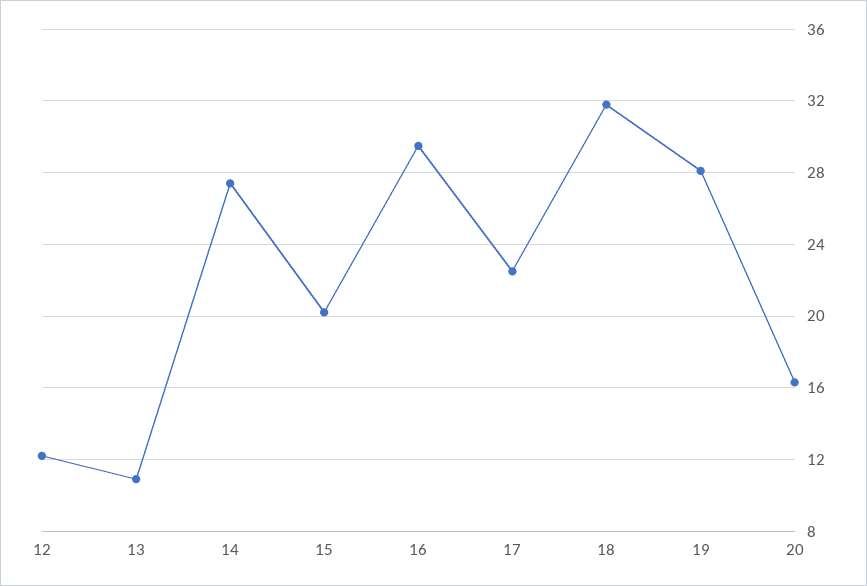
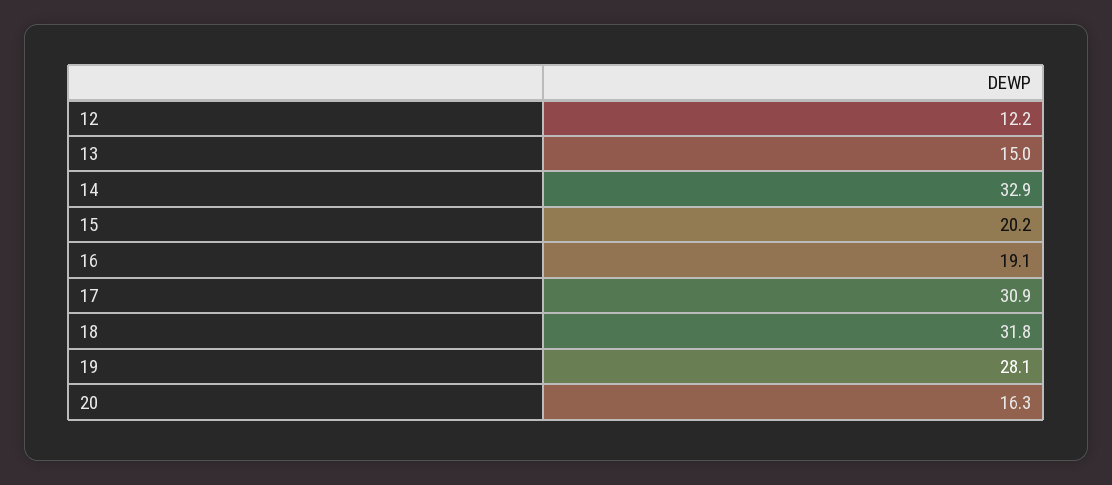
13: 11 -> 15
14: 27.5 -> 32.9
16: 29.5 -> 19.1
17: 22.5 -> 30.9

